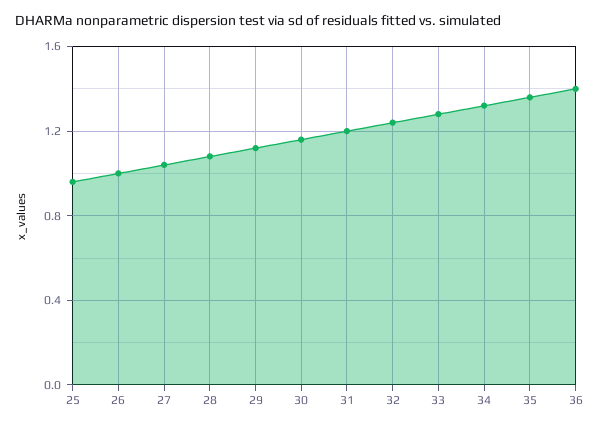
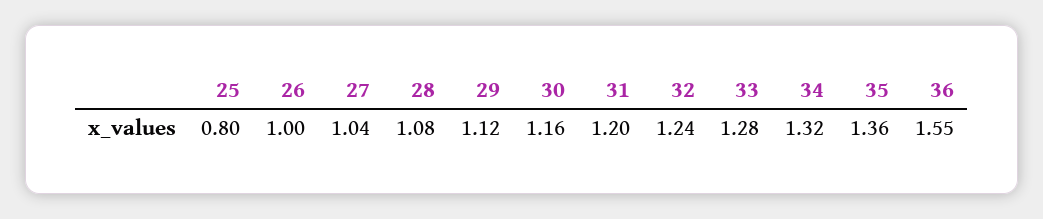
25: 0.95 -> 0.8
36: 1.4 -> 1.55

